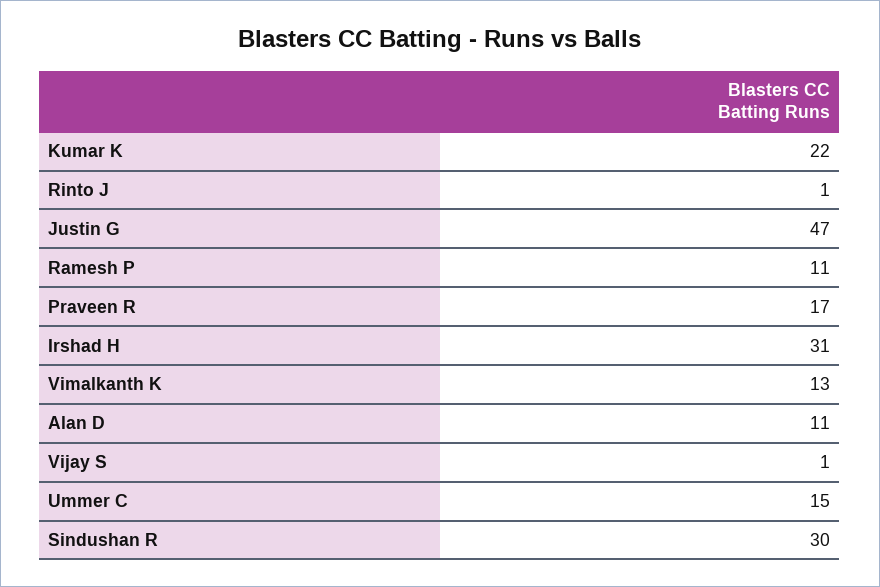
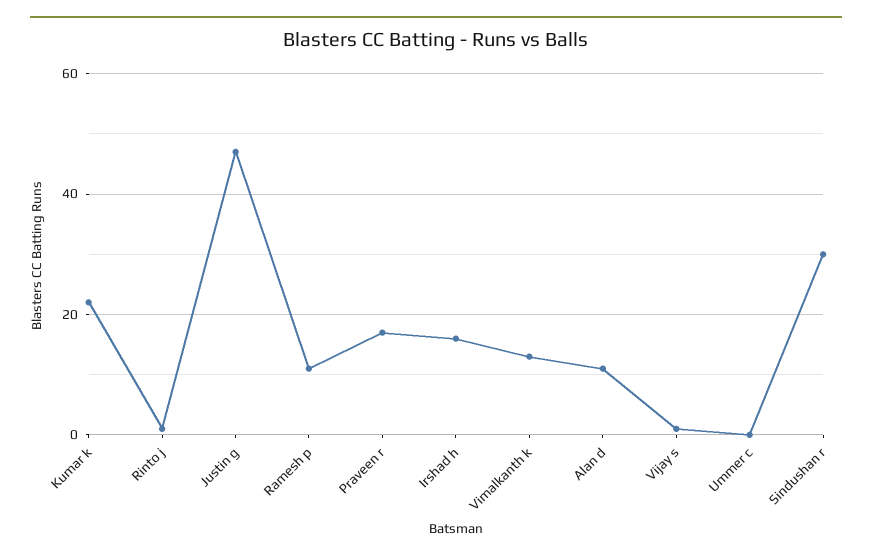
Irshad H: 31 -> 15
Ummer C: 15 -> 0

